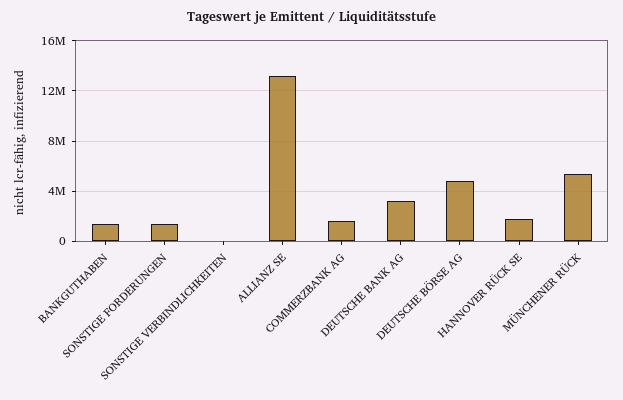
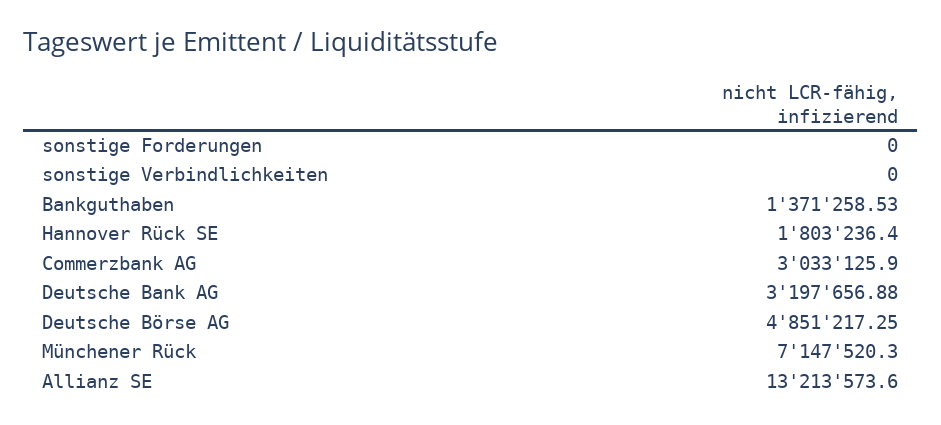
SONSTIGE FORDERUNGEN: 1500000 -> 0
COMMERZBANK AG: 1500000 -> 3033125.9
MÜNCHENER RÜCK: 5500000 -> 7147520.3

